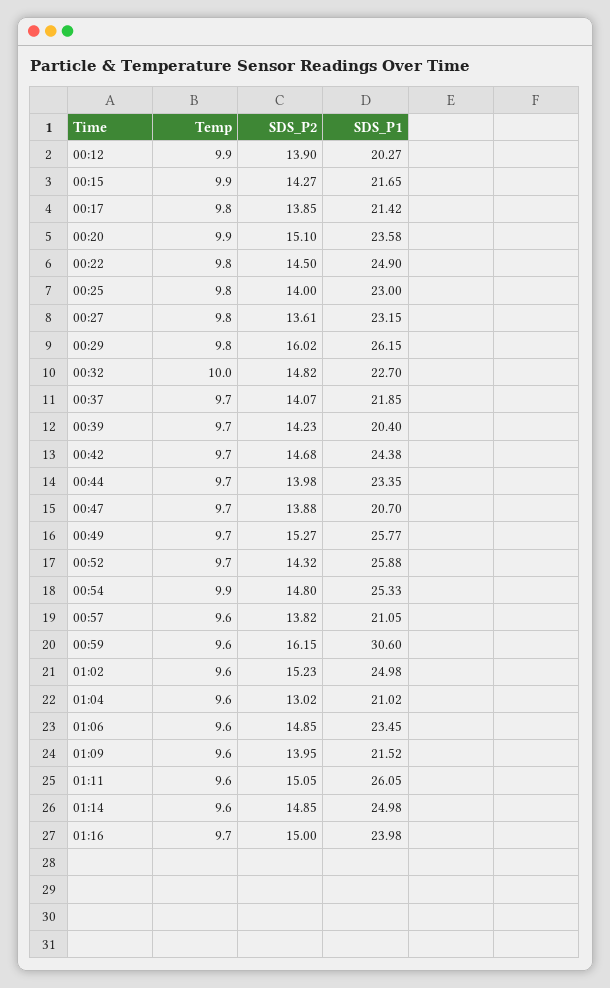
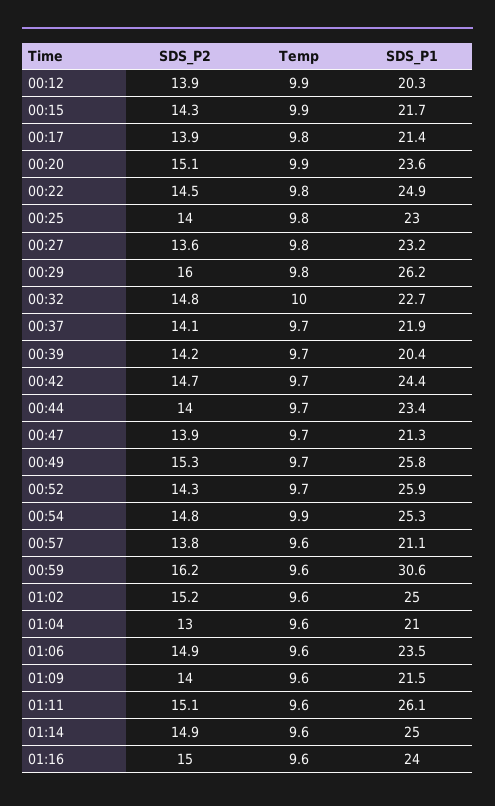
SDS_P1, 00:47: 20.7 -> 21.3
Temp, 01:16: 9.7 -> 9.6

